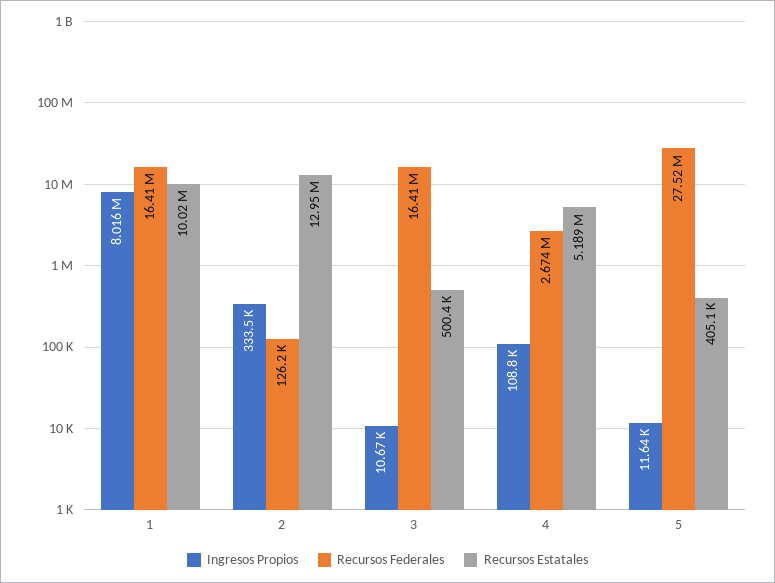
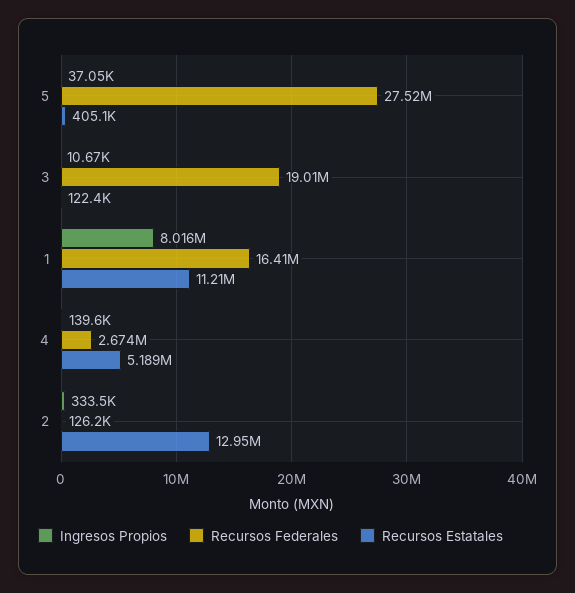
Recursos Estatales, 1: 10020000 -> 11210000
Recursos Federales, 3: 16410000 -> 19010000
Recursos Estatales, 3: 500400 -> 122400
Ingresos Propios, 4: 108800 -> 139600
Ingresos Propios, 5: 11640 -> 37050

